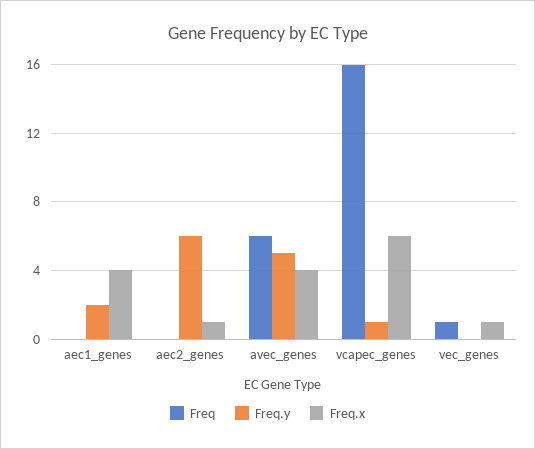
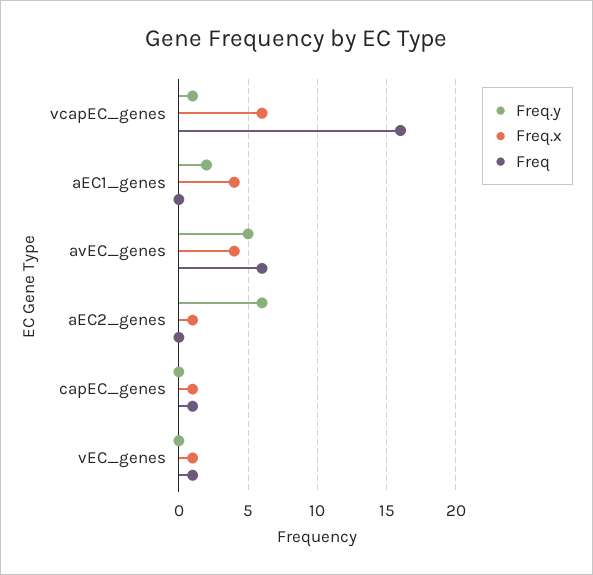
Freq.y, capEC_genes: none -> 0
Freq.x, capEC_genes: none -> 1
Freq, capEC_genes: none -> 1

